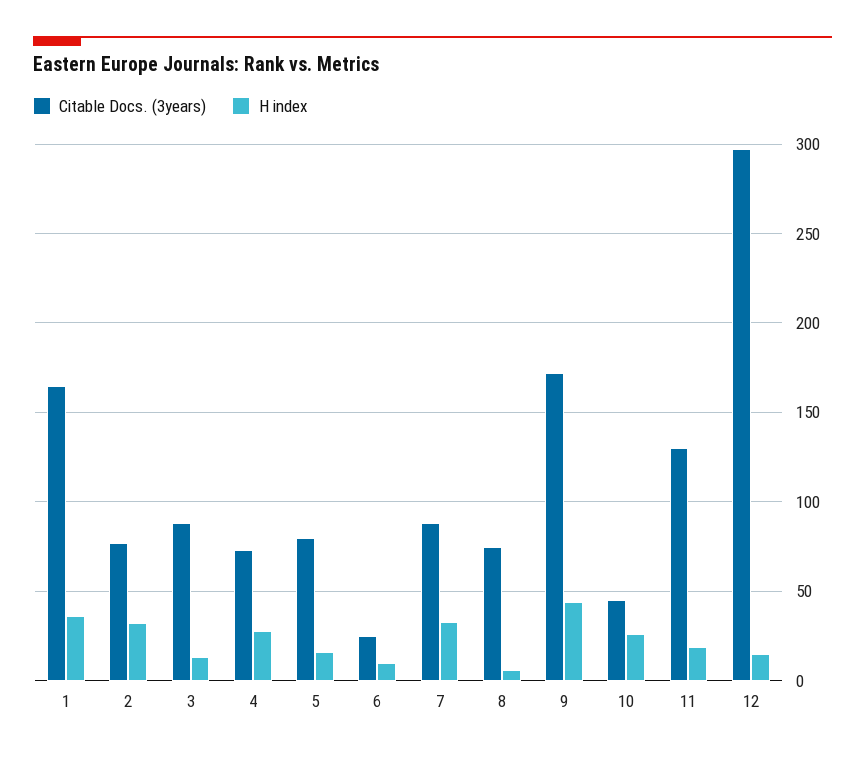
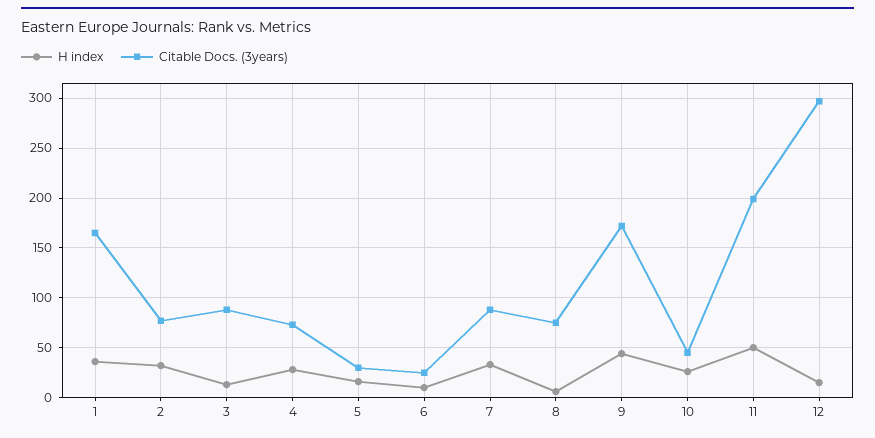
Citable Docs. (3years), 5: 80 -> 30
Citable Docs. (3years), 11: 130 -> 200
H index, 11: 20 -> 50

